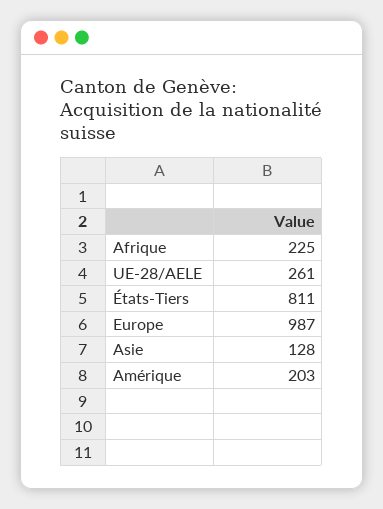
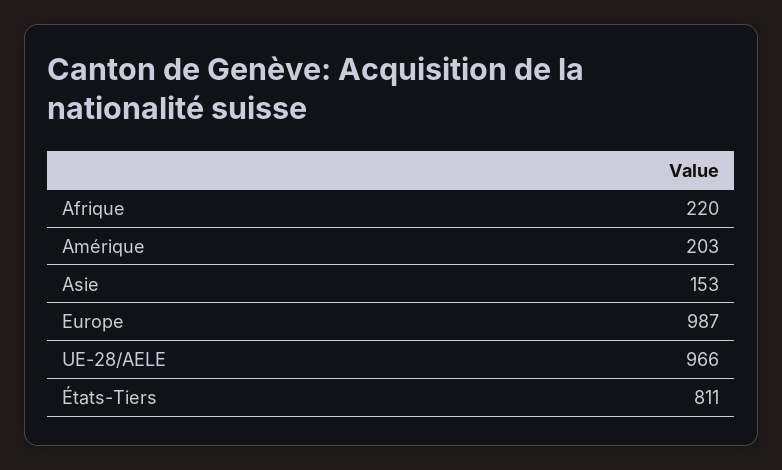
Afrique: 225 -> 220
UE-28/AELE: 261 -> 966
Asie: 128 -> 153

